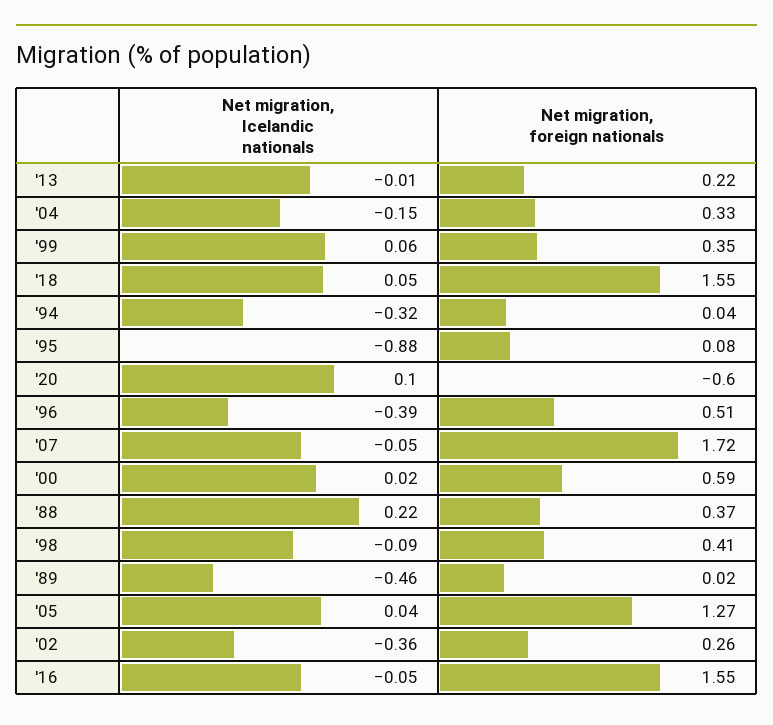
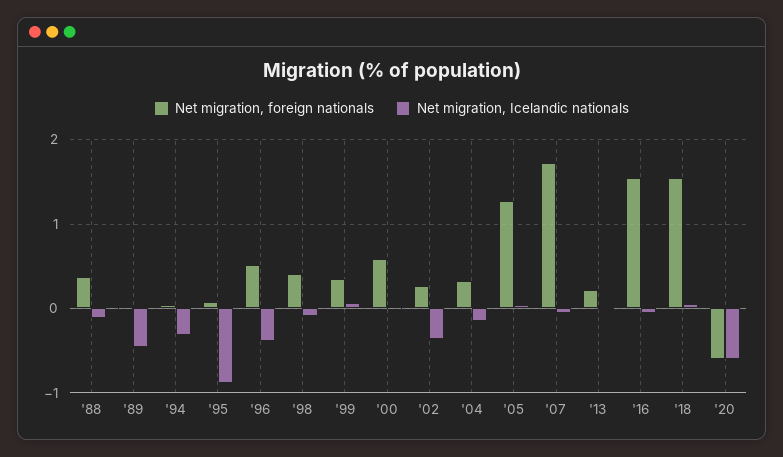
Net migration, Icelandic nationals, '20: 0.1 -> -0.6
Net migration, Icelandic nationals, '88: 0.22 -> -0.1

